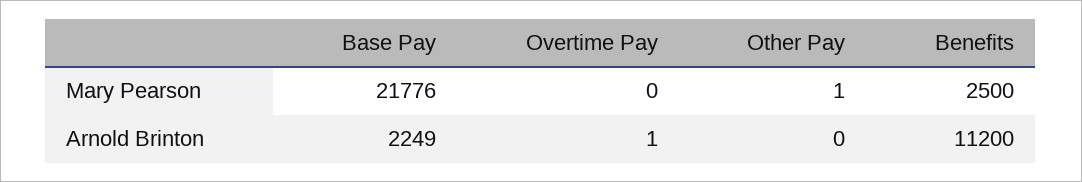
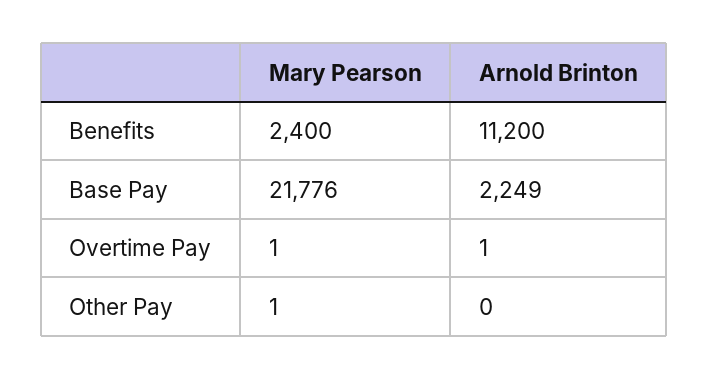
Overtime Pay, Mary Pearson: 0 -> 1
Benefits, Mary Pearson: 2500 -> 2400

